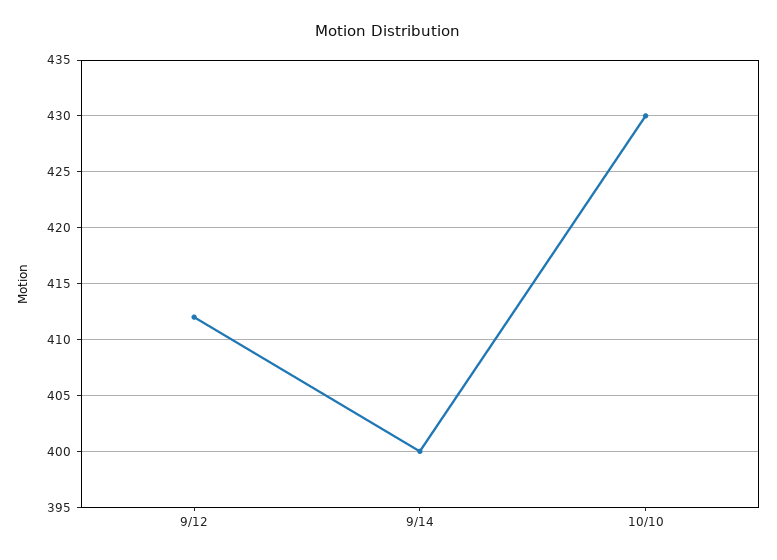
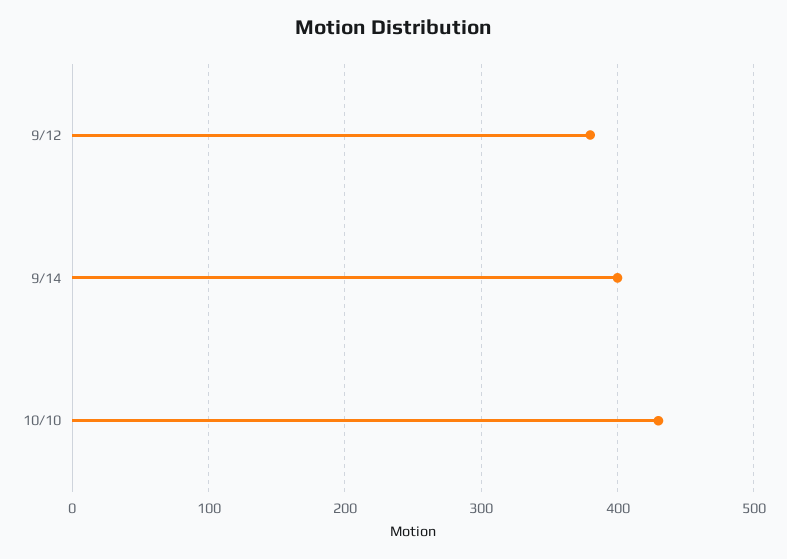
9/12: 412 -> 380

